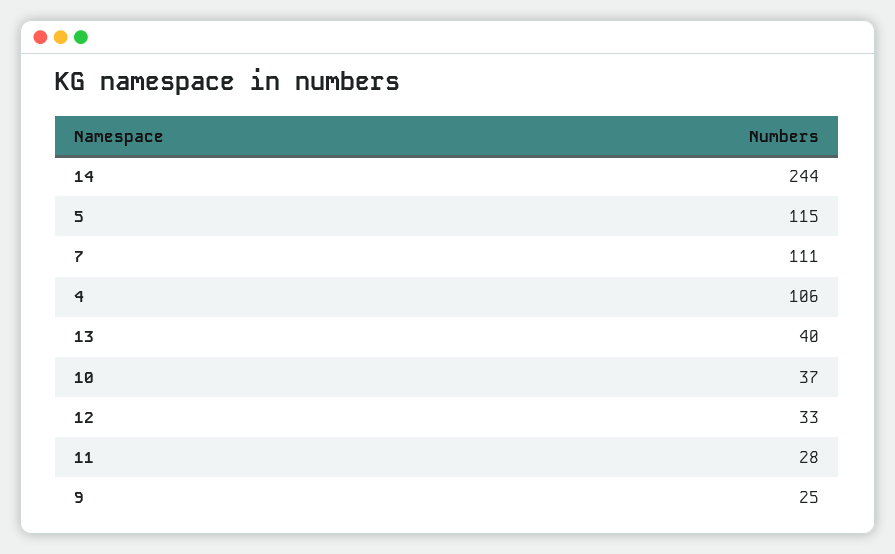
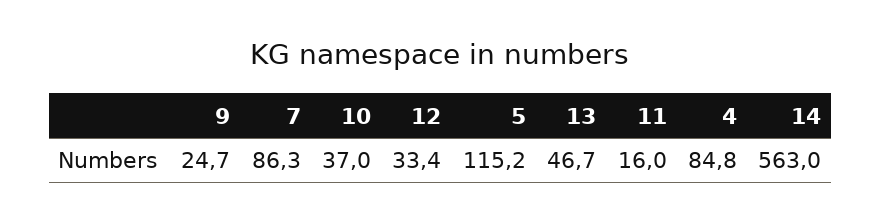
14: 244 -> 563
7: 111 -> 86.3
4: 106 -> 84.8
13: 40 -> 46.7
11: 28 -> 16

